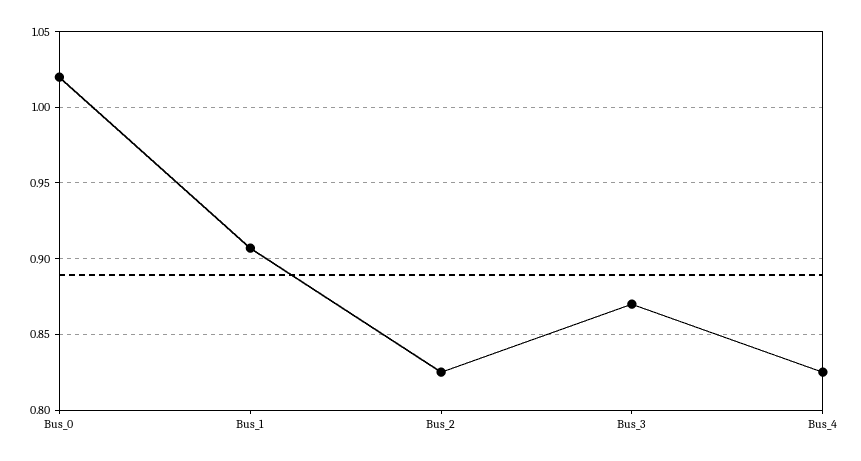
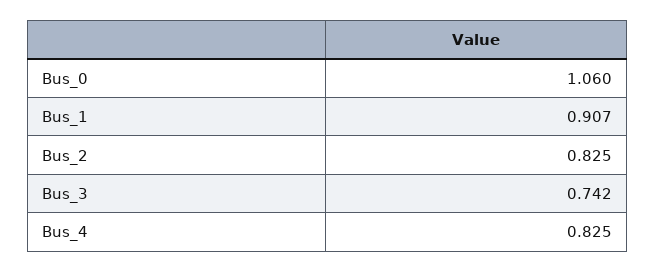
Bus_0: 1.02 -> 1.06
Bus_3: 0.87 -> 0.742

